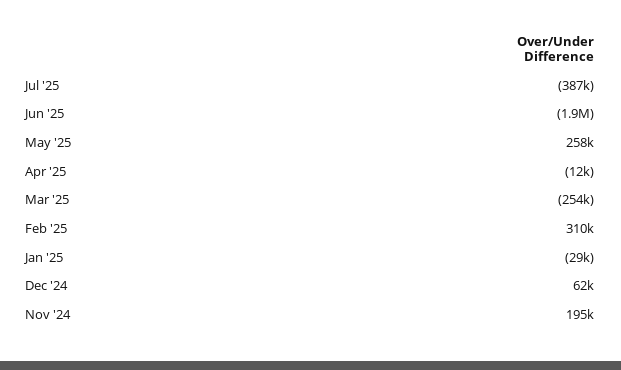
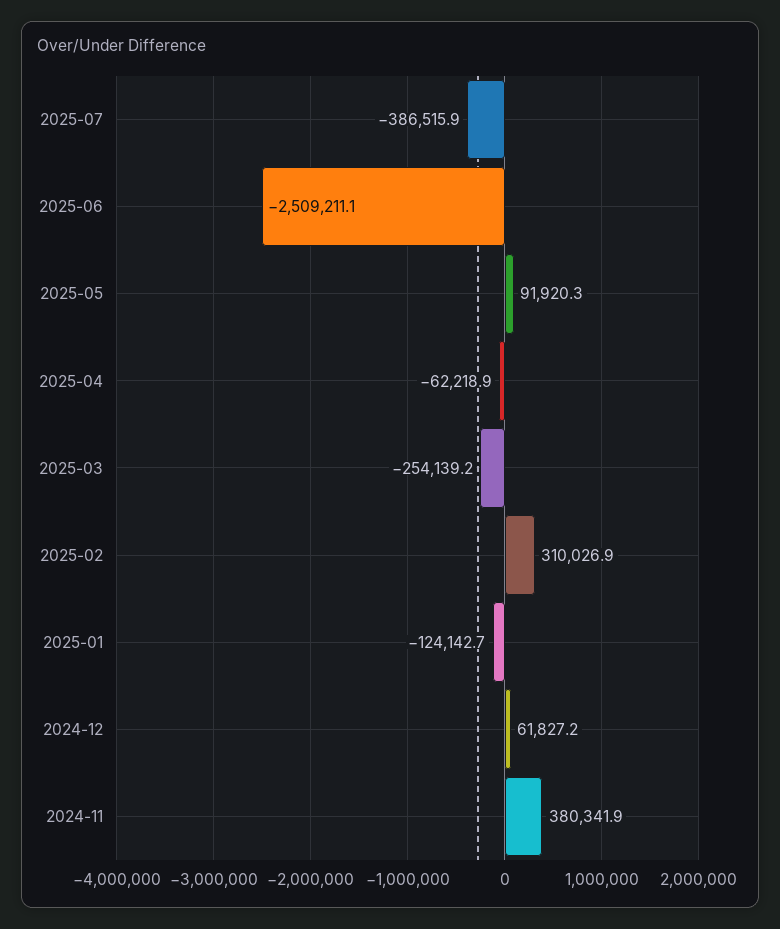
Jun '25: -1900000 -> -2509211.1
May '25: 258000 -> 91920.3
Apr '25: -12000 -> -62218.9
Jan '25: -29000 -> -124142.7
Nov '24: 195000 -> 380341.9

